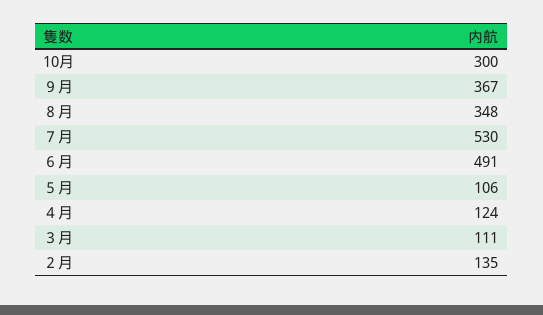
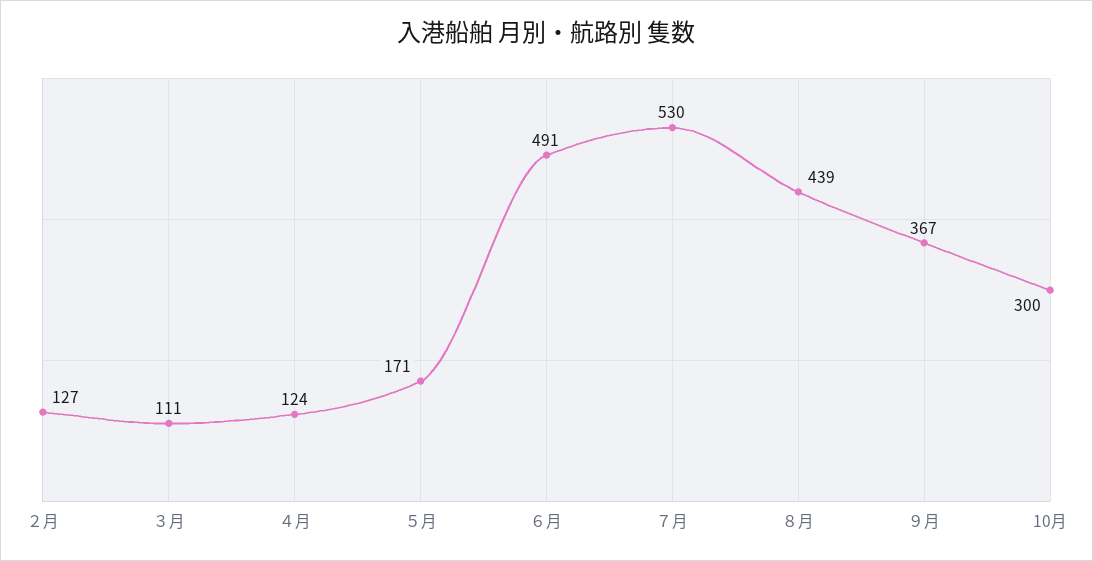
８月: 348 -> 439
５月: 106 -> 171
２月: 135 -> 127

